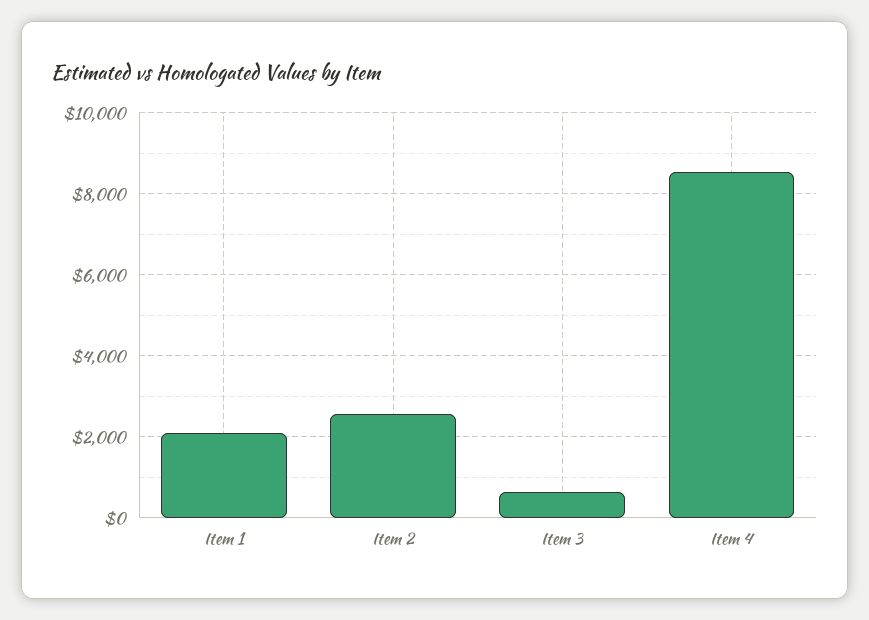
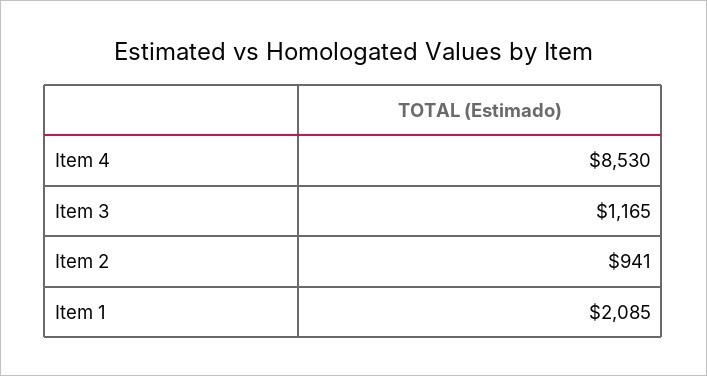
Item 2: 2600 -> 941
Item 3: 600 -> 1165

